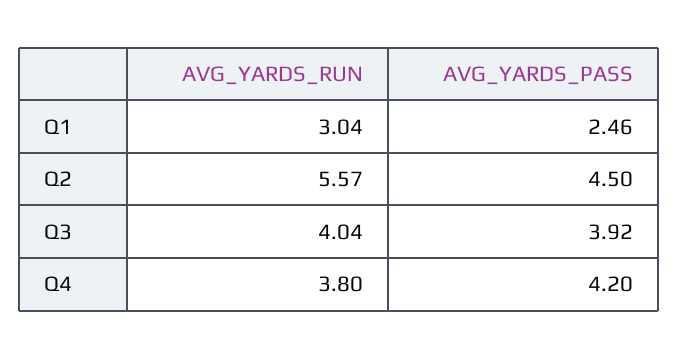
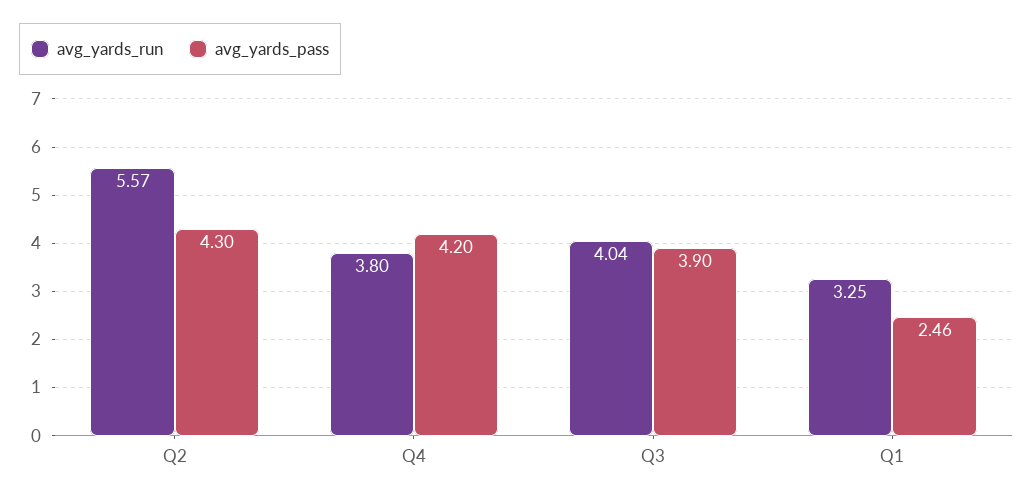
AVG_YARDS_RUN, Q1: 3.04 -> 3.25
AVG_YARDS_PASS, Q2: 4.5 -> 4.3
AVG_YARDS_PASS, Q3: 3.92 -> 3.9

